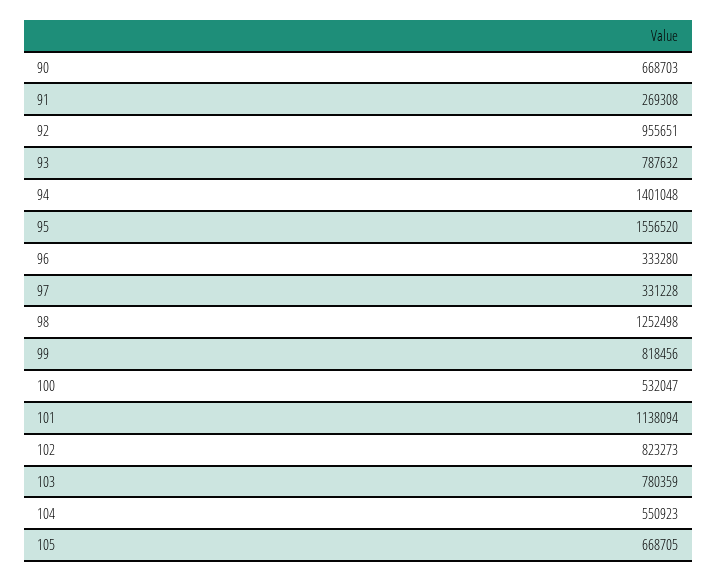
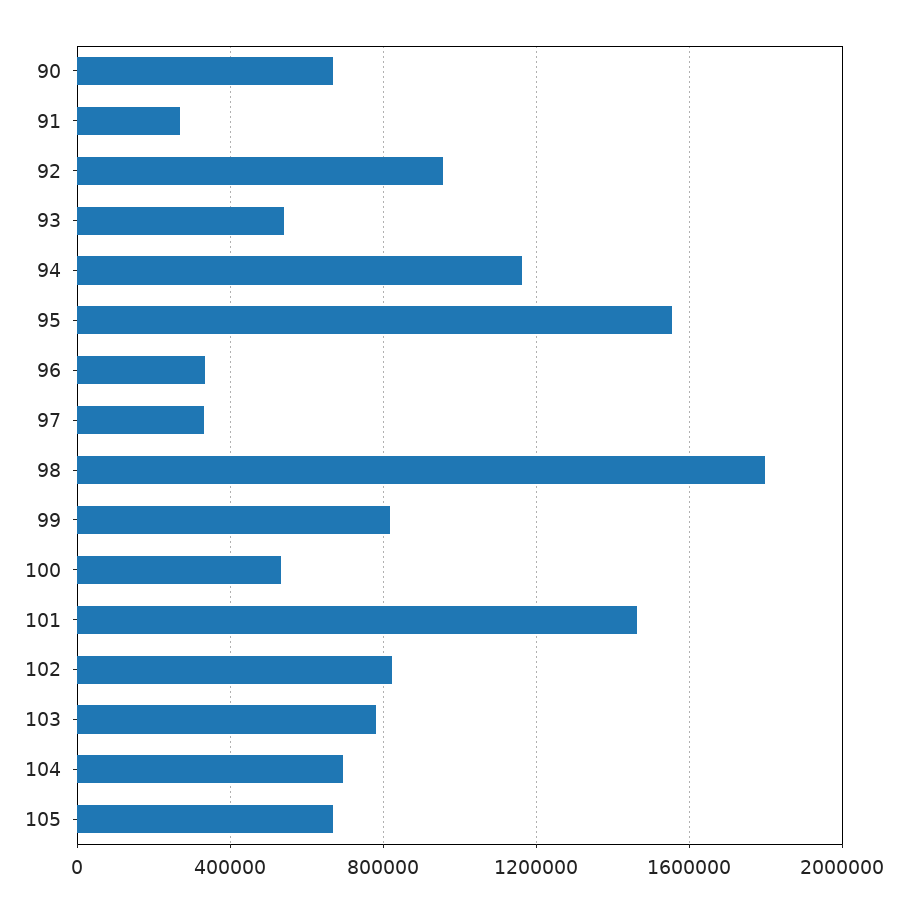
93: 787632 -> 550000
94: 1401048 -> 1150000
98: 1252498 -> 1800000
101: 1138094 -> 1450000
104: 550923 -> 700000

